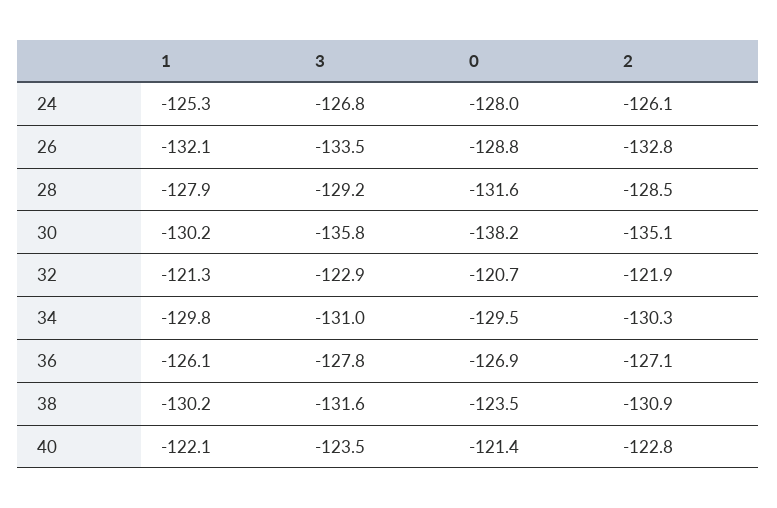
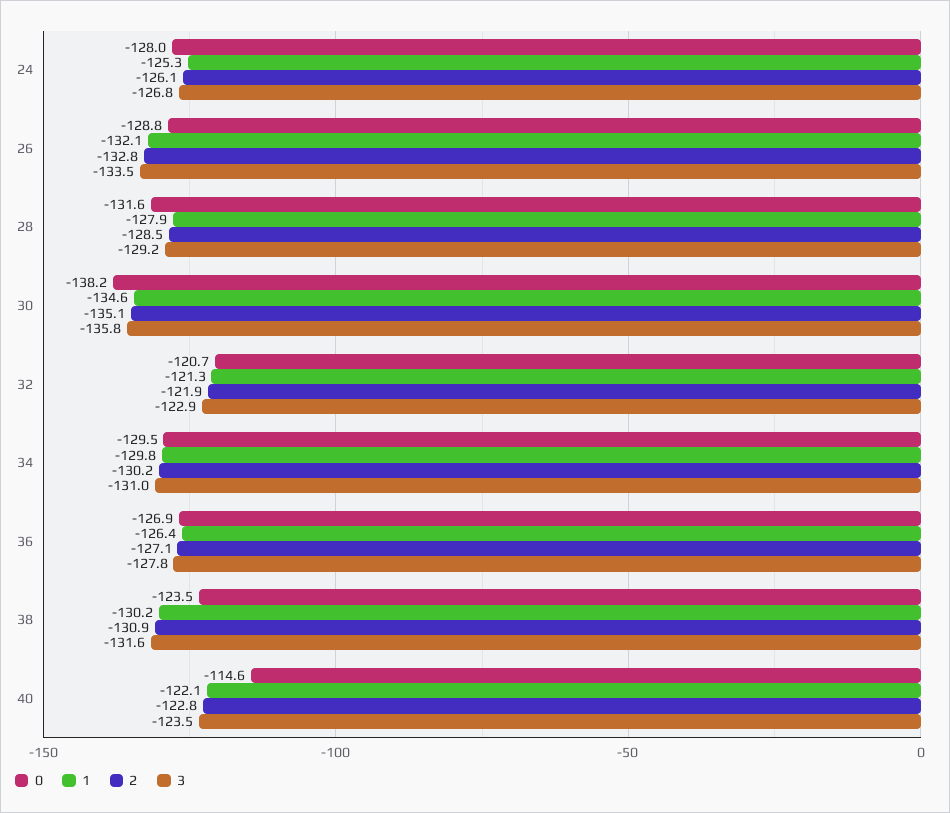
1, 30: -130.2 -> -134.6
2, 34: -130.3 -> -130.2
1, 36: -126.1 -> -126.4
0, 40: -121.4 -> -114.6

